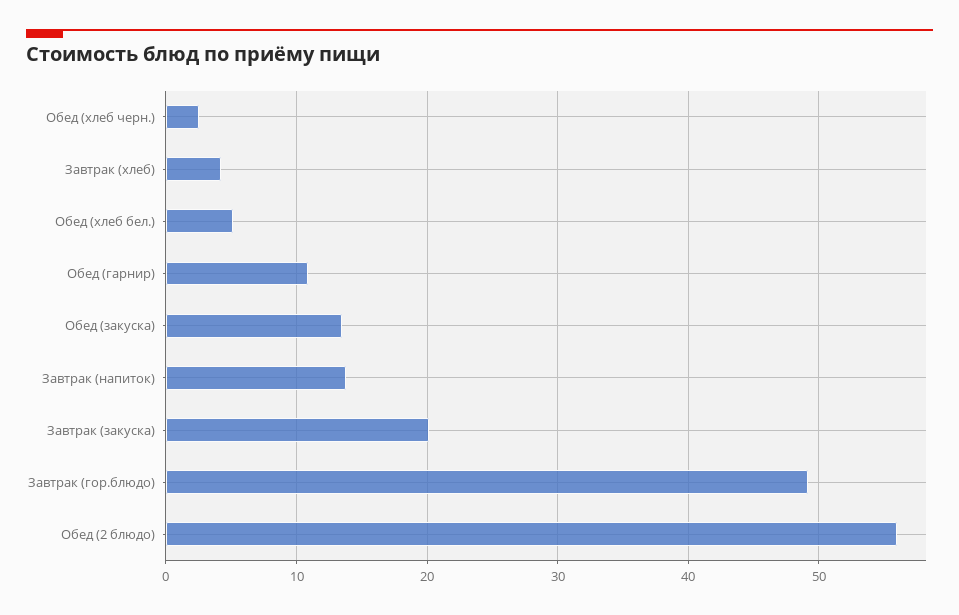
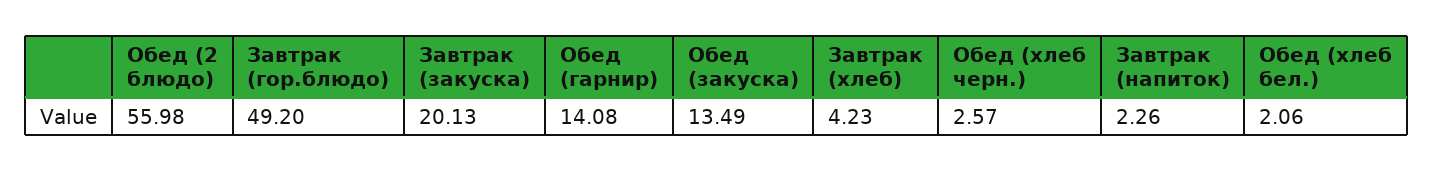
Обед (хлеб бел.): 5 -> 2.06
Обед (гарнир): 11 -> 14.08
Завтрак (напиток): 14 -> 2.26

